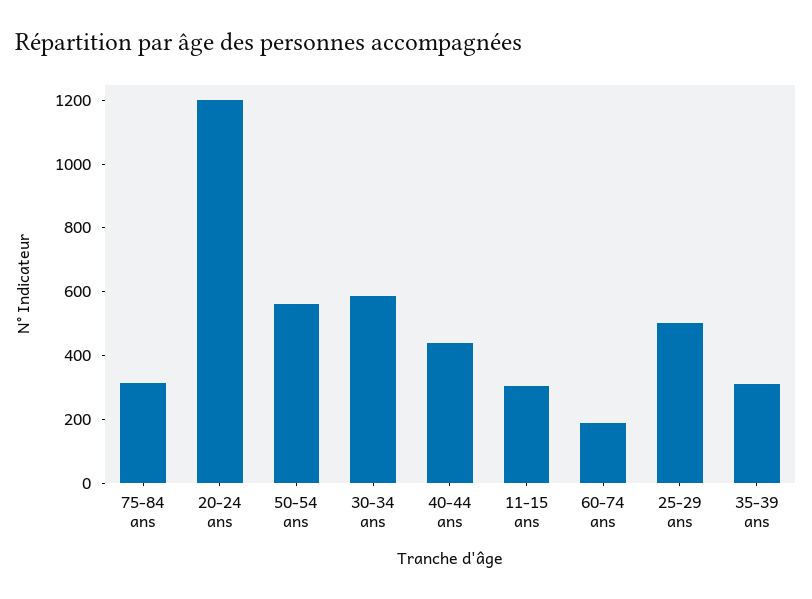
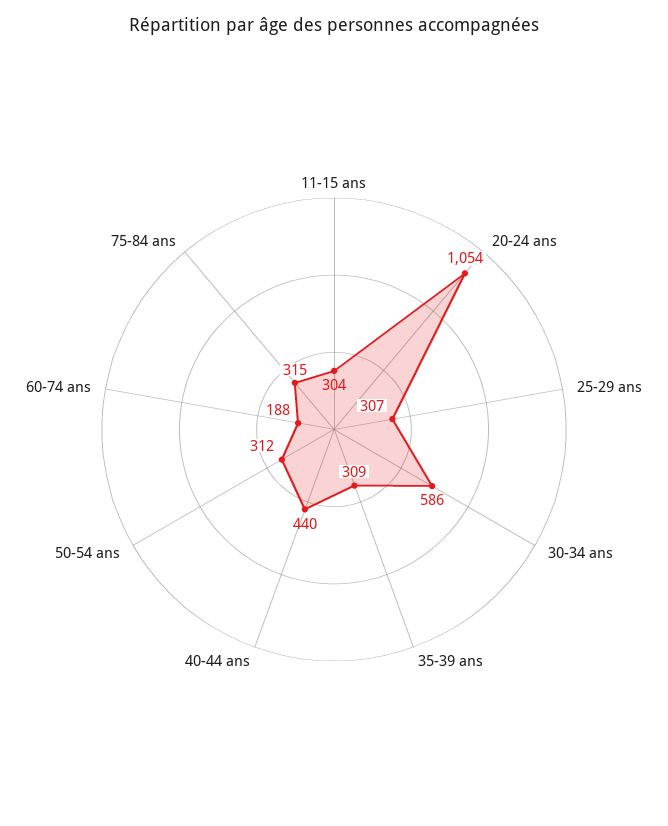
20-24 ans: 1200 -> 1054
50-54 ans: 550 -> 312
25-29 ans: 500 -> 307

